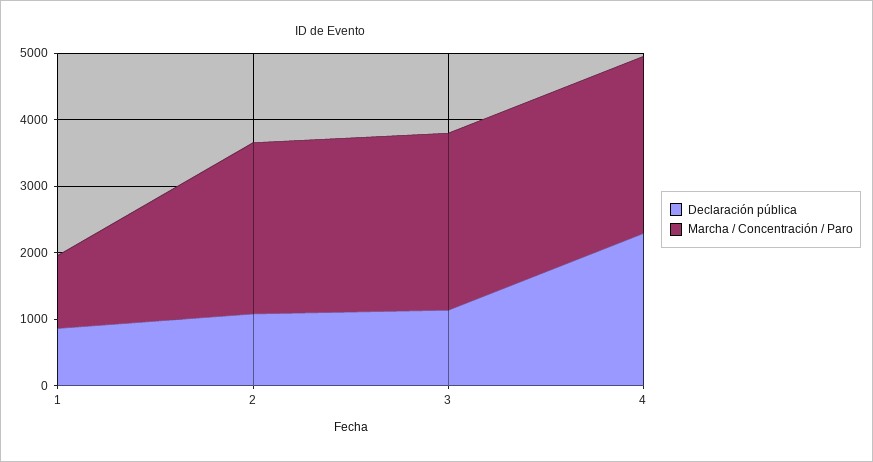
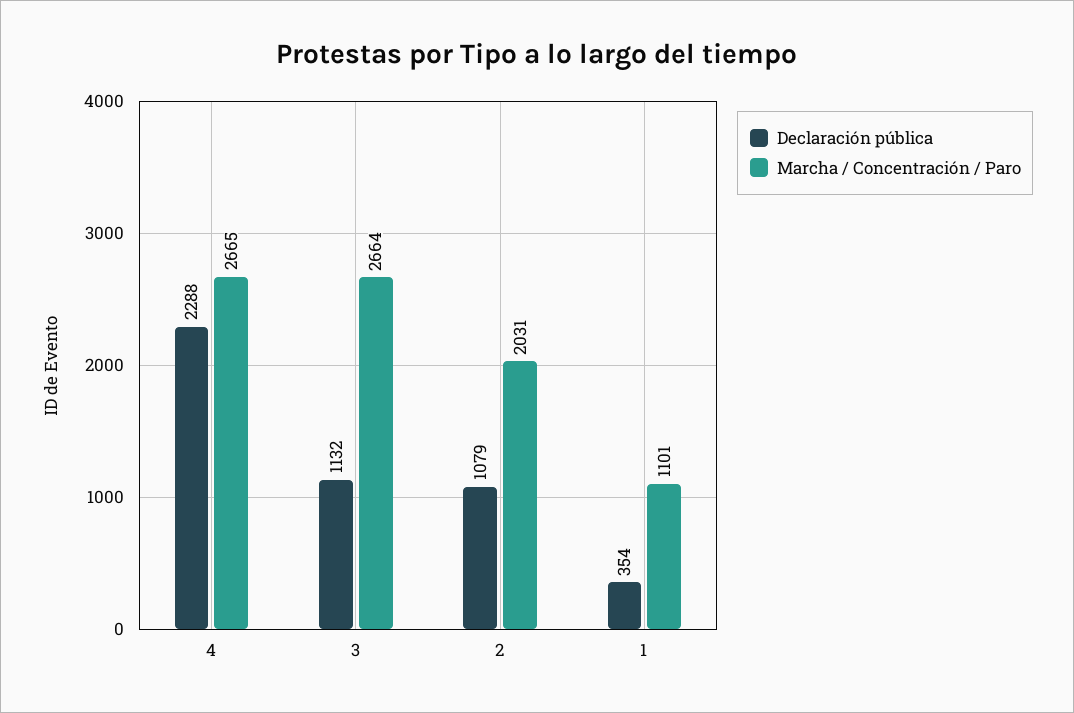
Declaración pública, 1: 800 -> 354
Marcha / Concentración / Paro, 2: 2600 -> 2031

